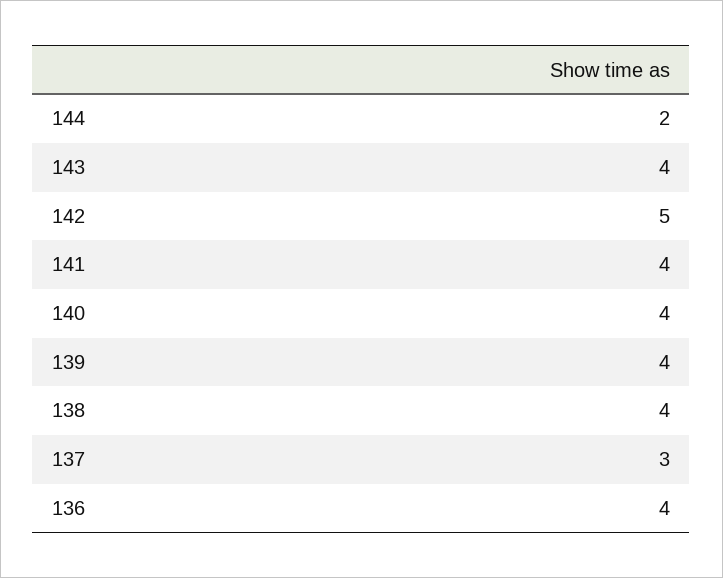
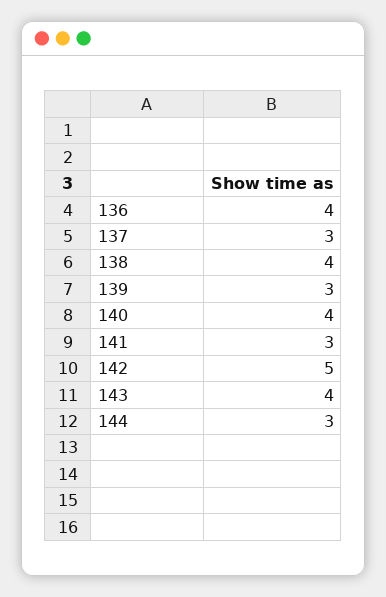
144: 2 -> 3
141: 4 -> 3
139: 4 -> 3

